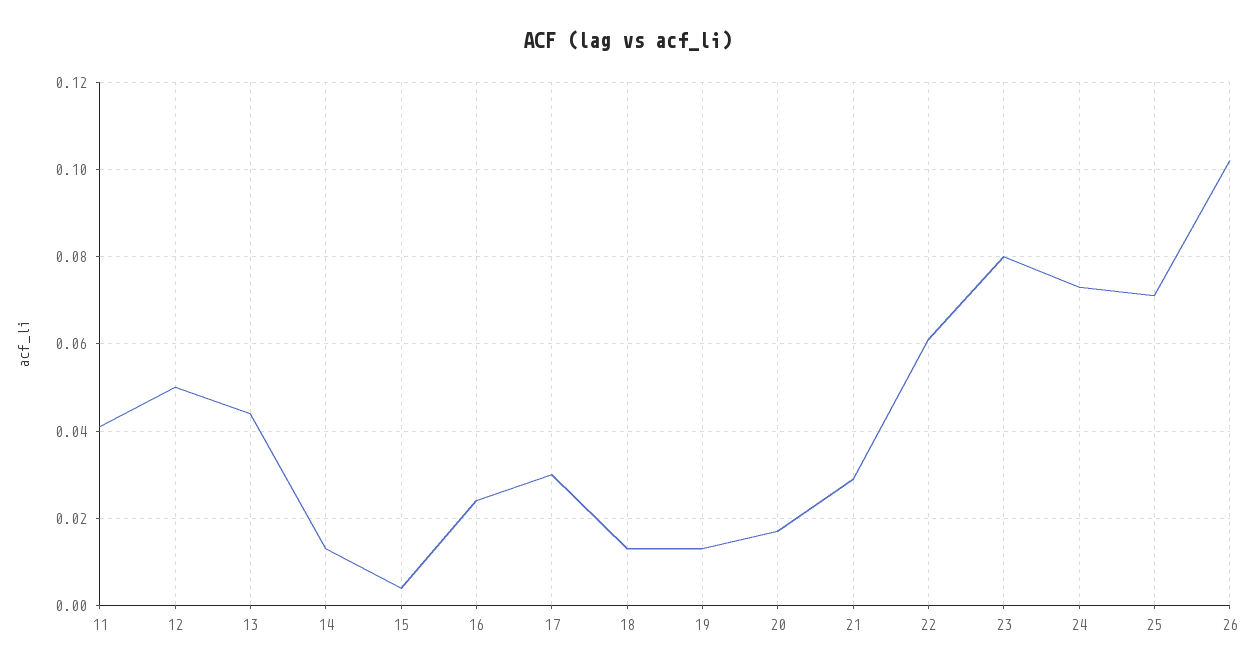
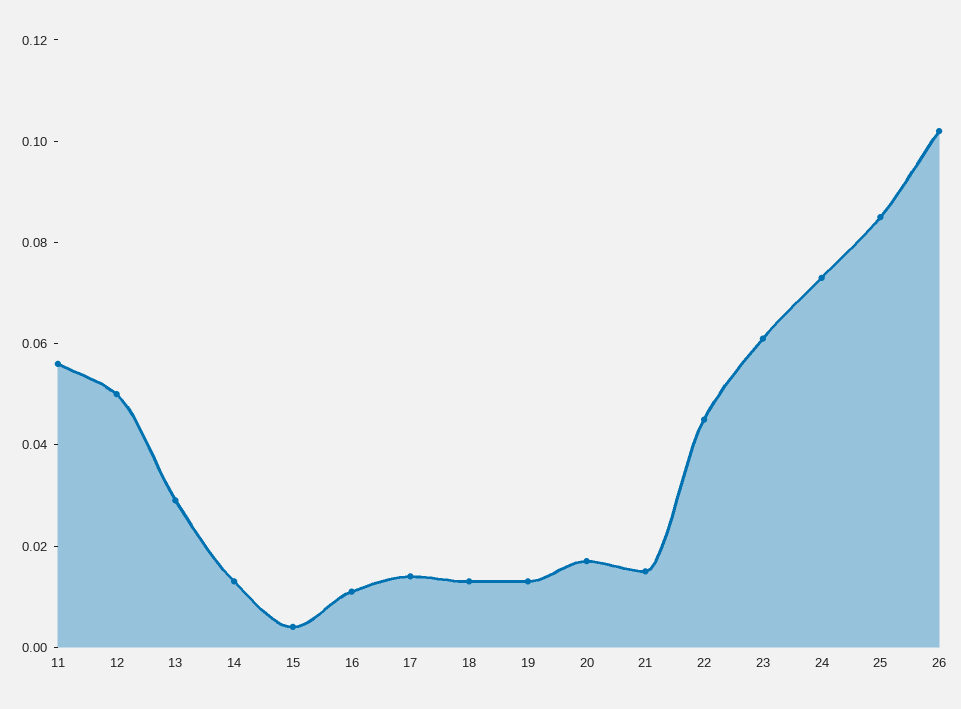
11: 0.04 -> 0.055
13: 0.045 -> 0.03
16: 0.025 -> 0.01
17: 0.03 -> 0.015
21: 0.03 -> 0.015
22: 0.06 -> 0.045
23: 0.08 -> 0.06
25: 0.07 -> 0.085

